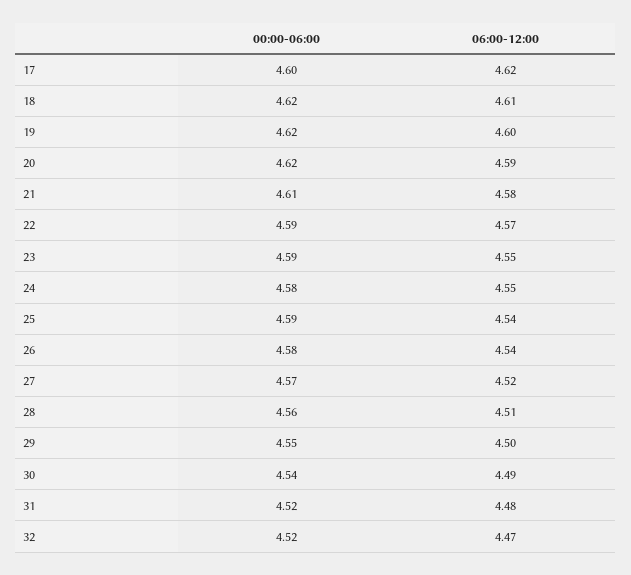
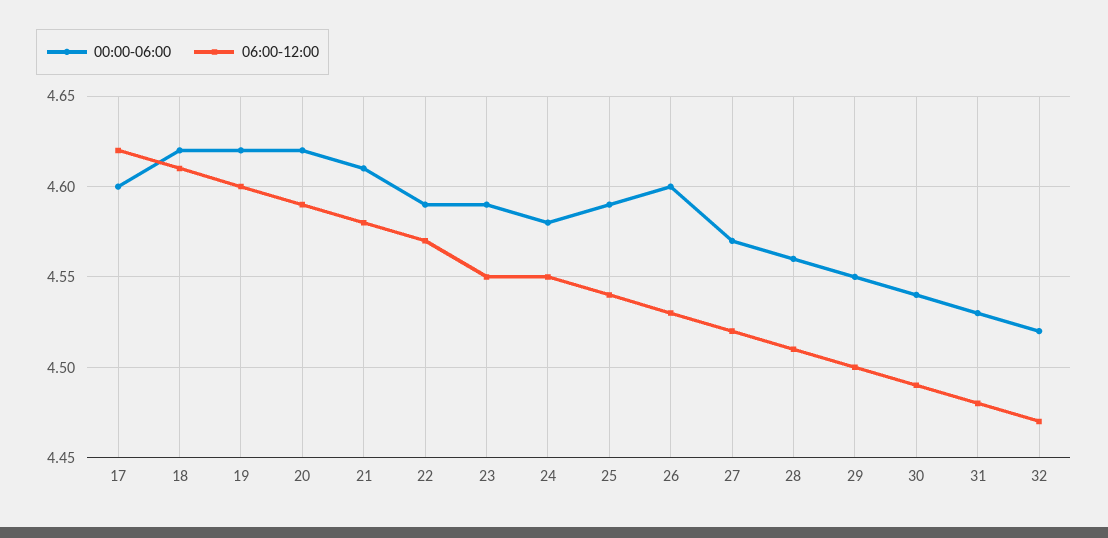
00:00-06:00, 26: 4.58 -> 4.6
06:00-12:00, 26: 4.54 -> 4.53
00:00-06:00, 31: 4.52 -> 4.53

